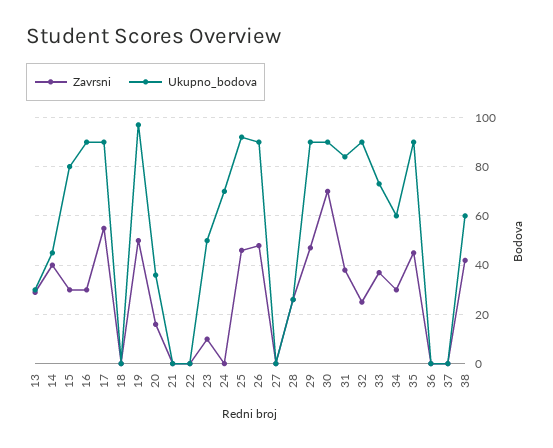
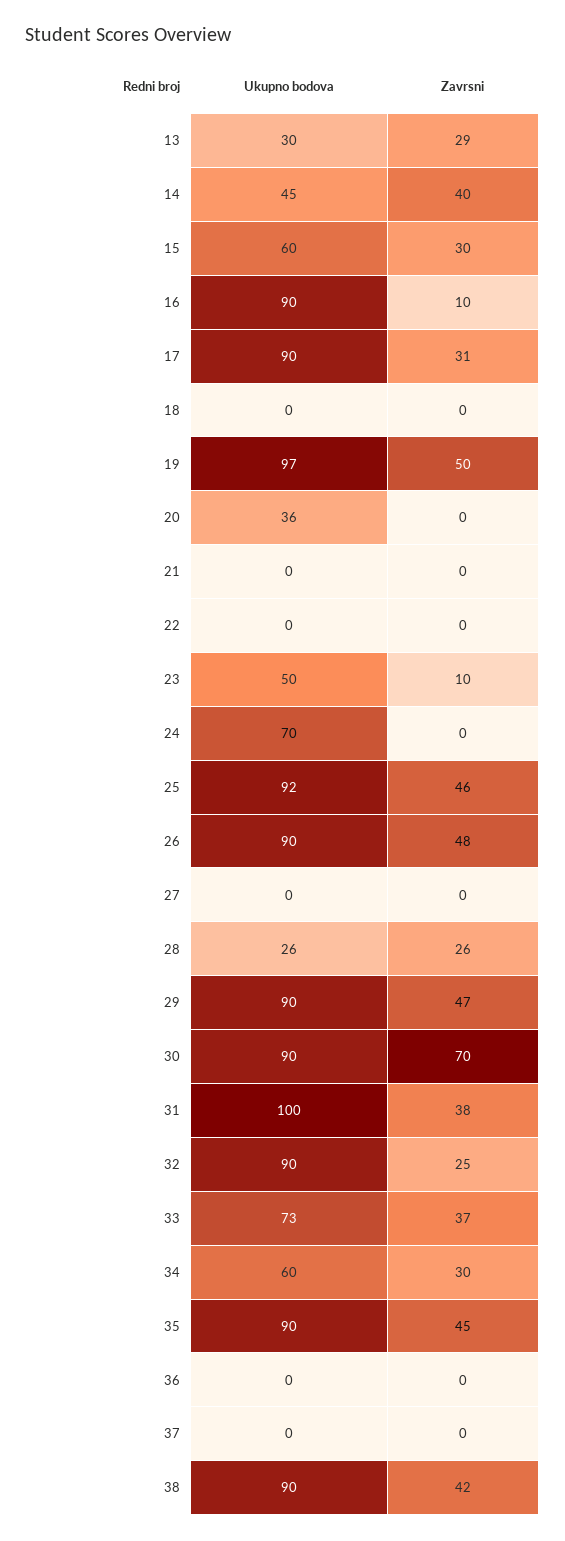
Ukupno_bodova, 15: 80 -> 60
Zavrsni, 16: 30 -> 10
Zavrsni, 17: 55 -> 31
Zavrsni, 20: 15 -> 0
Ukupno_bodova, 31: 85 -> 100
Ukupno_bodova, 38: 60 -> 90

